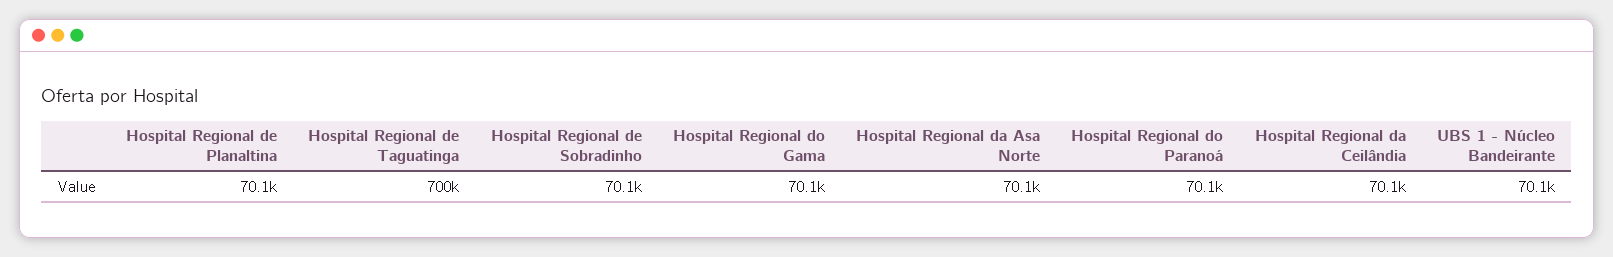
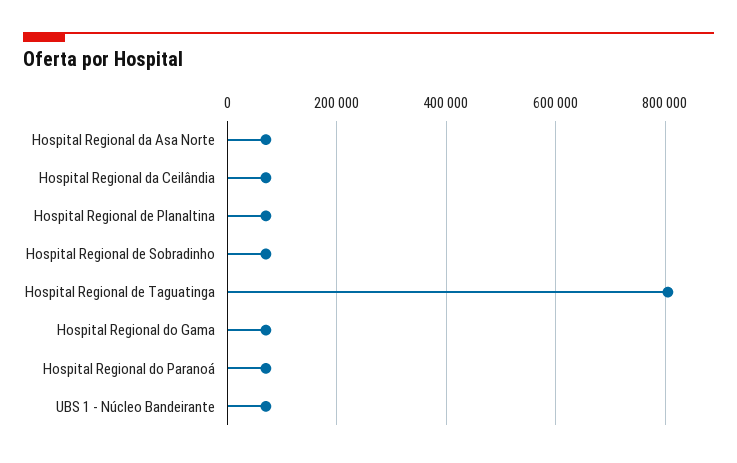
Hospital Regional de Taguatinga: 700000 -> 800000

